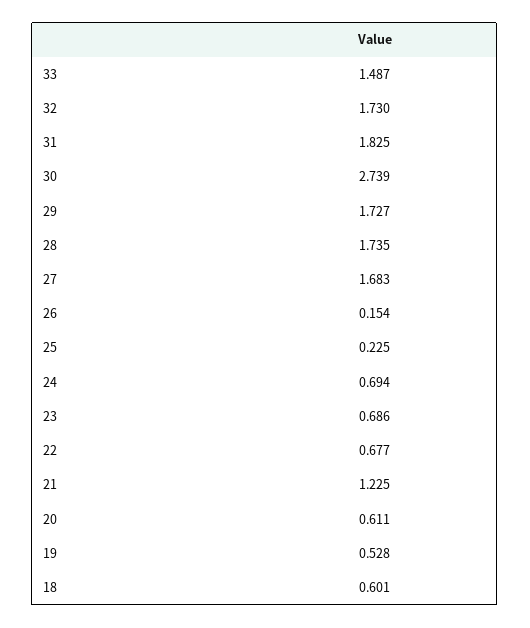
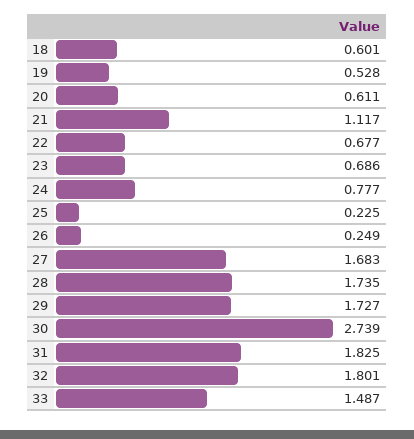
32: 1.73 -> 1.801
26: 0.154 -> 0.249
24: 0.694 -> 0.777
21: 1.225 -> 1.117

